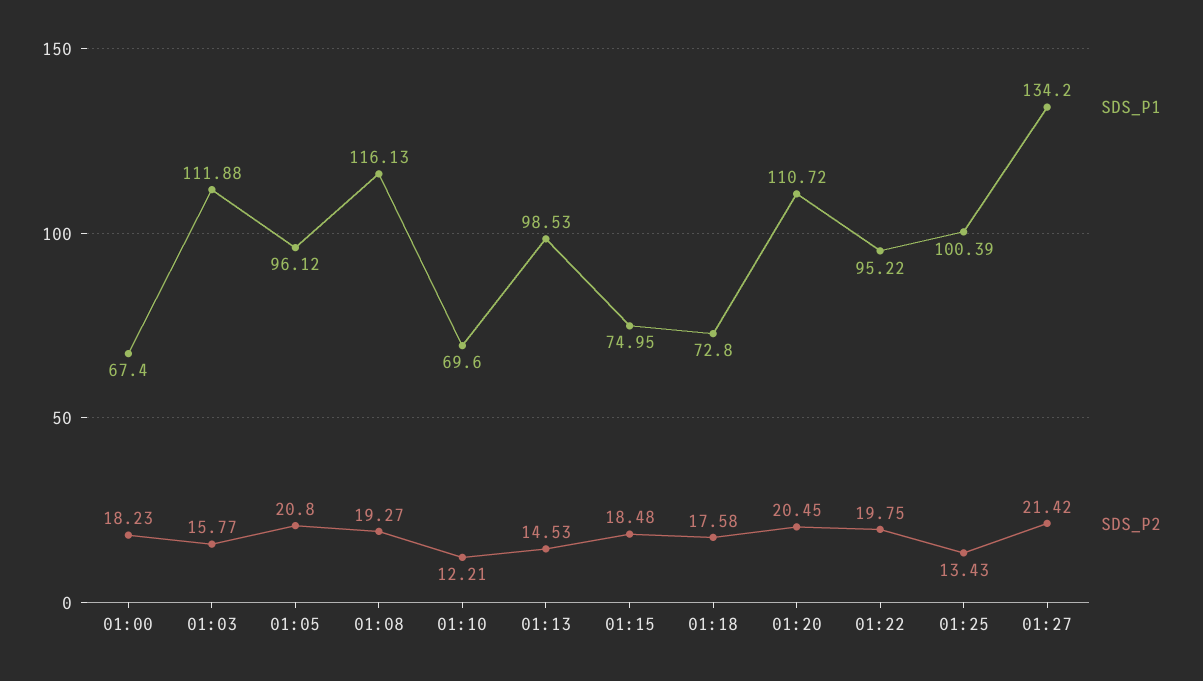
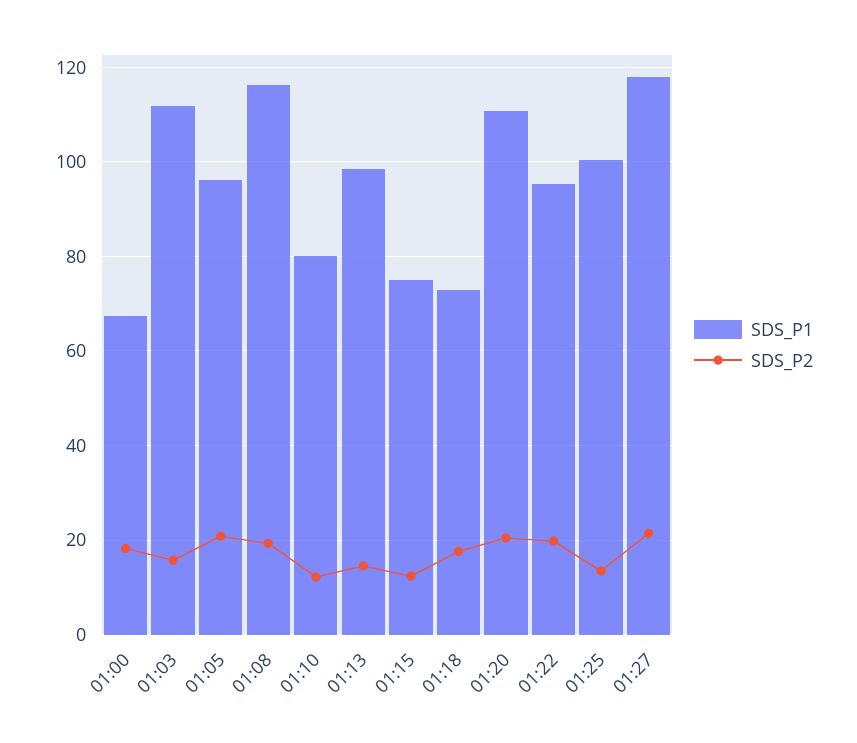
SDS_P1, 01:10: 69.6 -> 80
SDS_P2, 01:15: 18.48 -> 12
SDS_P1, 01:27: 134.2 -> 118

